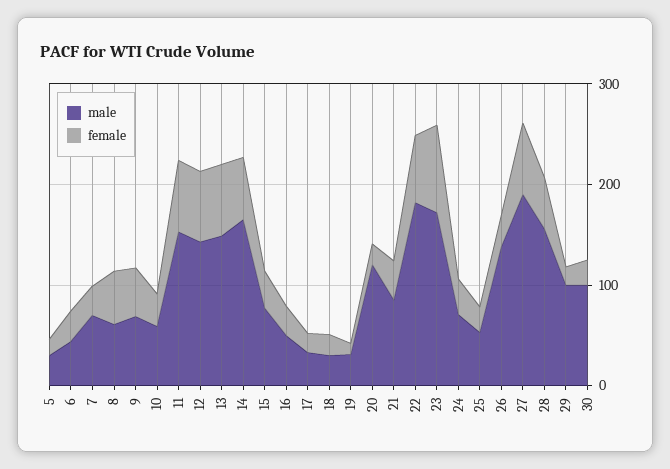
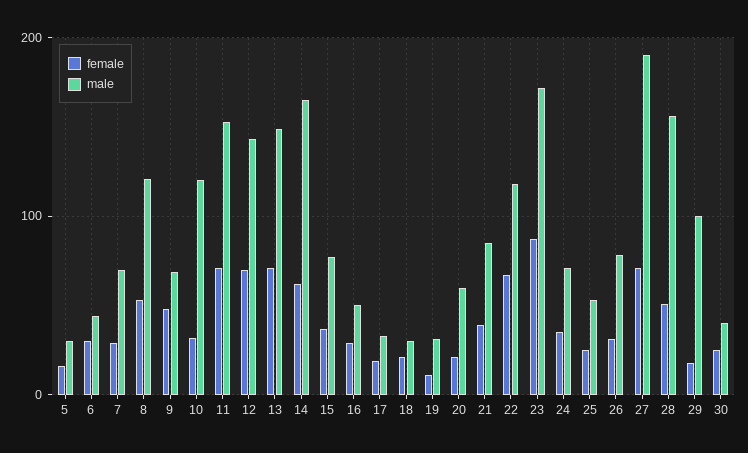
male, 8: 60 -> 120
male, 10: 60 -> 120
male, 20: 120 -> 60
male, 22: 180 -> 120
male, 26: 140 -> 80
male, 30: 100 -> 40

